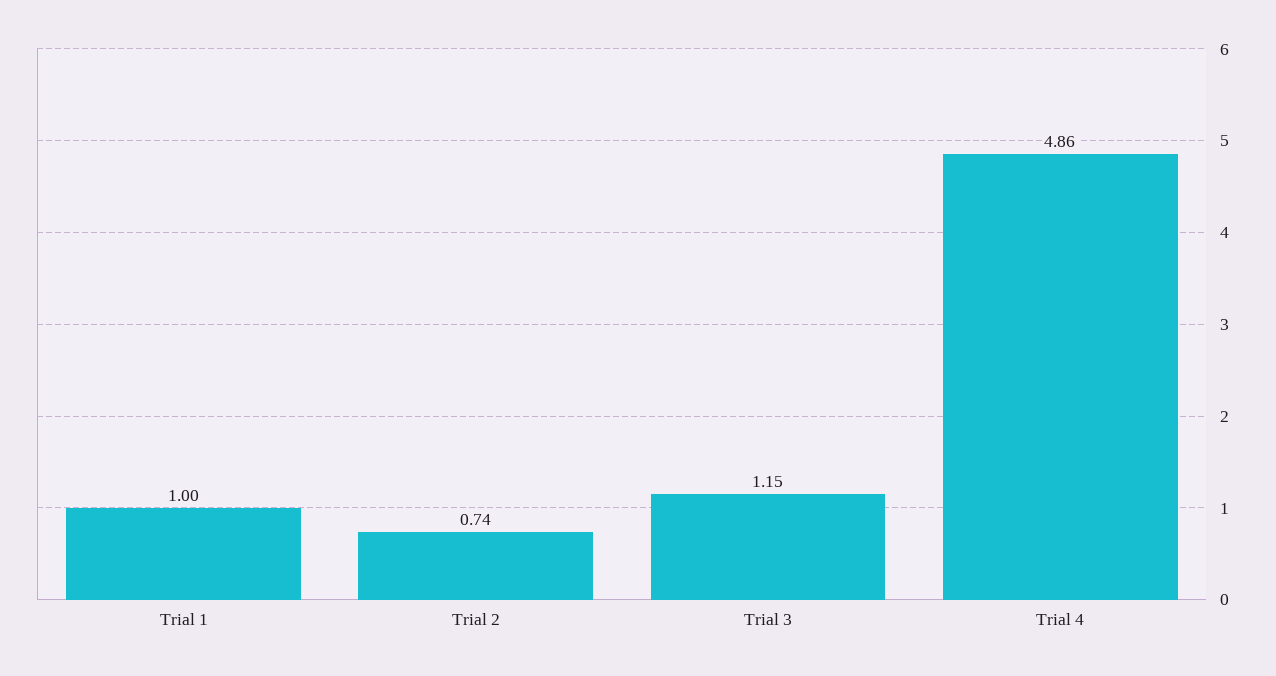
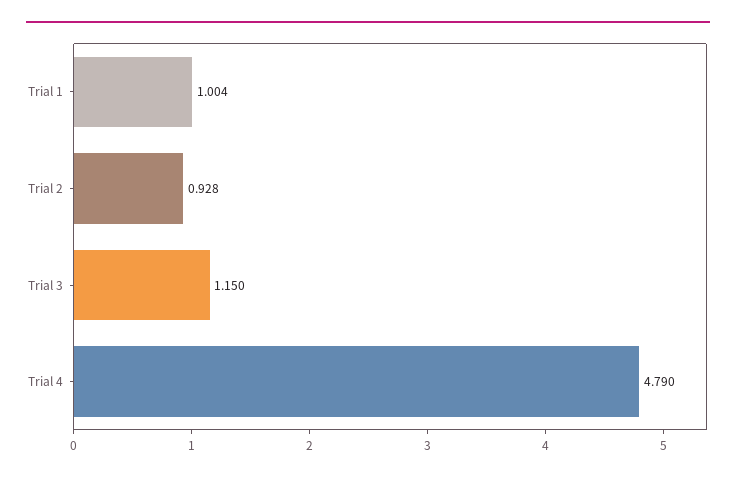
Trial 2: 0.74 -> 0.928
Trial 4: 4.86 -> 4.79

